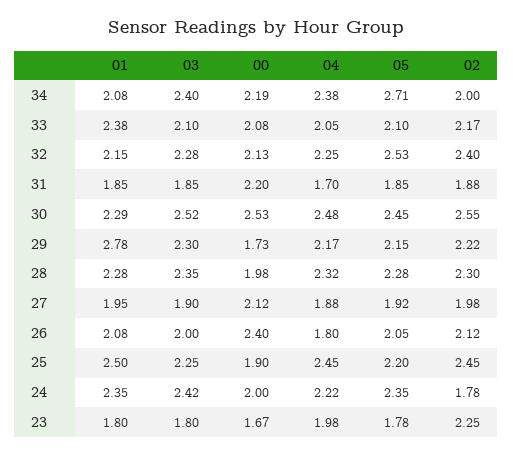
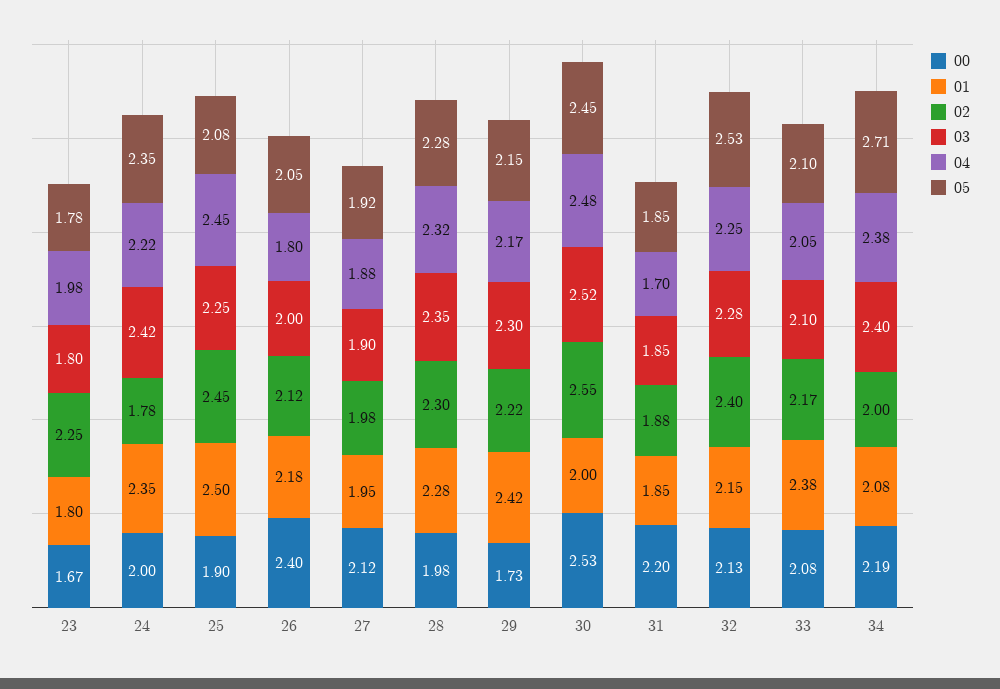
01, 30: 2.29 -> 2
01, 29: 2.78 -> 2.42
01, 26: 2.08 -> 2.18
05, 25: 2.2 -> 2.08

